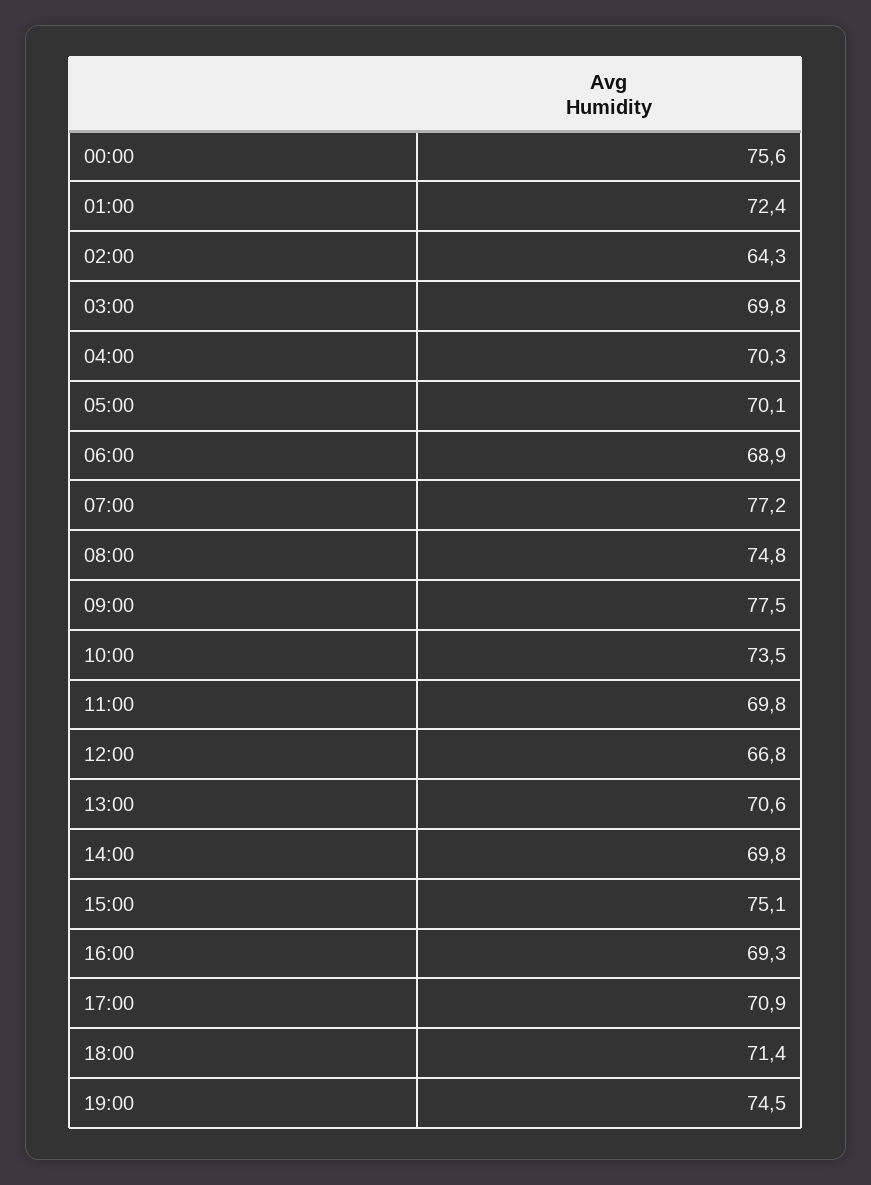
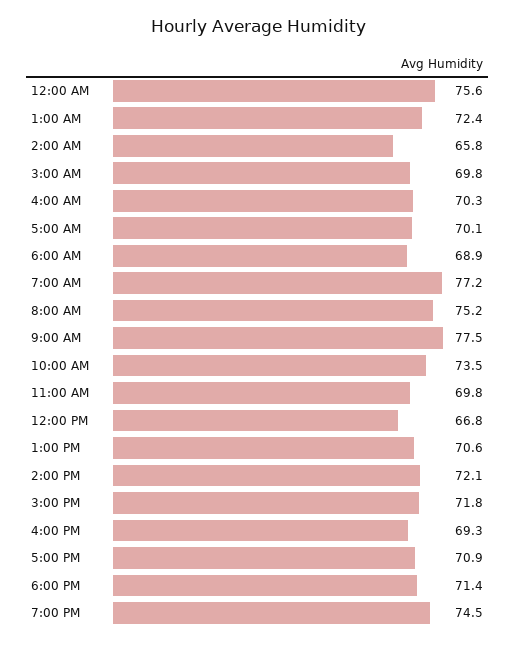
02:00: 64.3 -> 65.8
08:00: 74.8 -> 75.2
14:00: 69.8 -> 72.1
15:00: 75.1 -> 71.8

